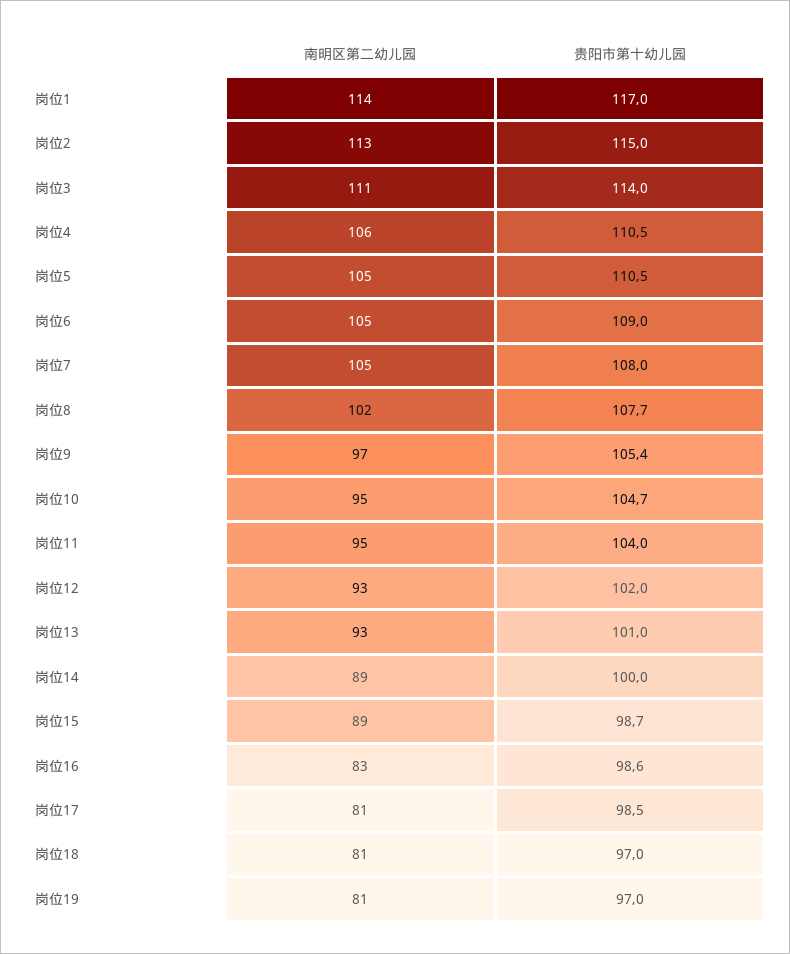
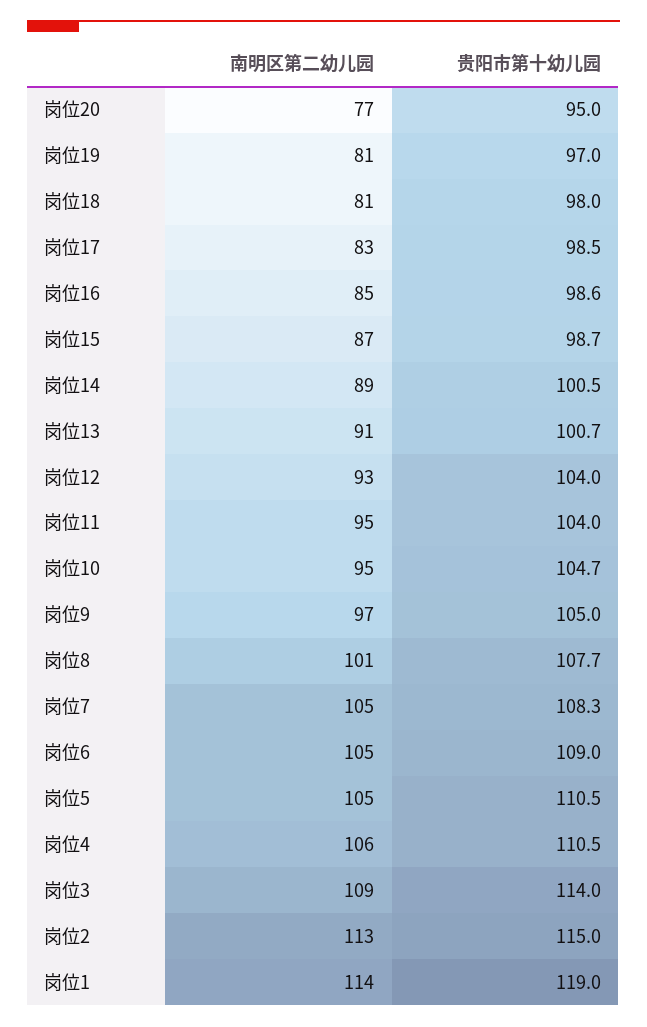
贵阳市第十幼儿园, 岗位1: 117 -> 119
南明区第二幼儿园, 岗位3: 111 -> 109
贵阳市第十幼儿园, 岗位7: 108 -> 108.3
南明区第二幼儿园, 岗位8: 102 -> 101
贵阳市第十幼儿园, 岗位9: 105.4 -> 105
贵阳市第十幼儿园, 岗位12: 102 -> 104
南明区第二幼儿园, 岗位13: 93 -> 91
贵阳市第十幼儿园, 岗位13: 101 -> 100.7
贵阳市第十幼儿园, 岗位14: 100 -> 100.5
南明区第二幼儿园, 岗位15: 89 -> 87
南明区第二幼儿园, 岗位16: 83 -> 85
南明区第二幼儿园, 岗位17: 81 -> 83
贵阳市第十幼儿园, 岗位18: 97 -> 98
南明区第二幼儿园, 岗位20: none -> 77
贵阳市第十幼儿园, 岗位20: none -> 95

